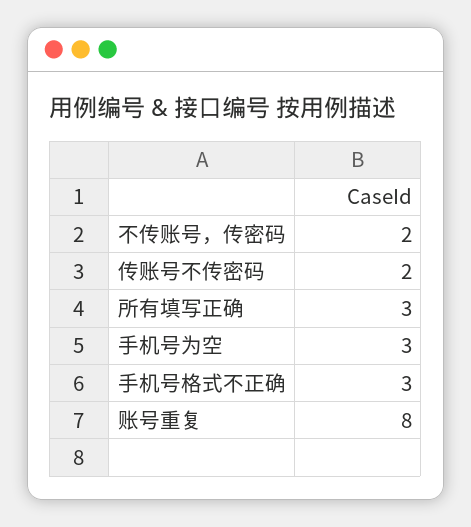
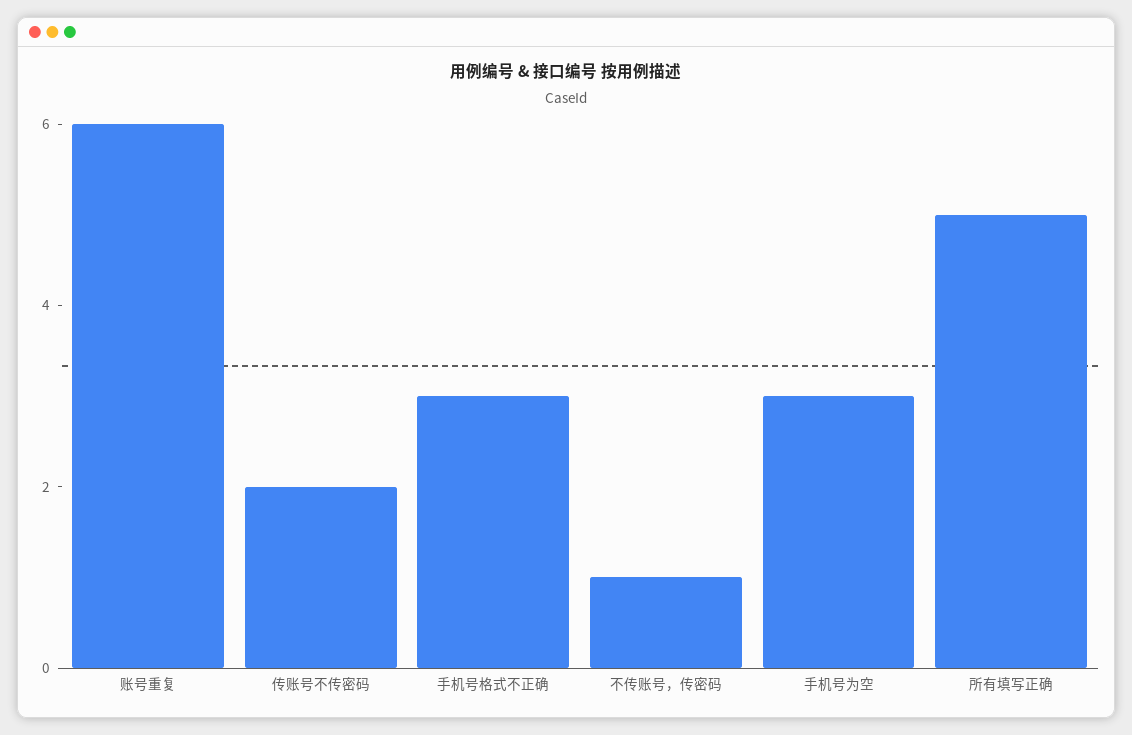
不传账号，传密码: 2 -> 1
所有填写正确: 3 -> 5
账号重复: 8 -> 6

